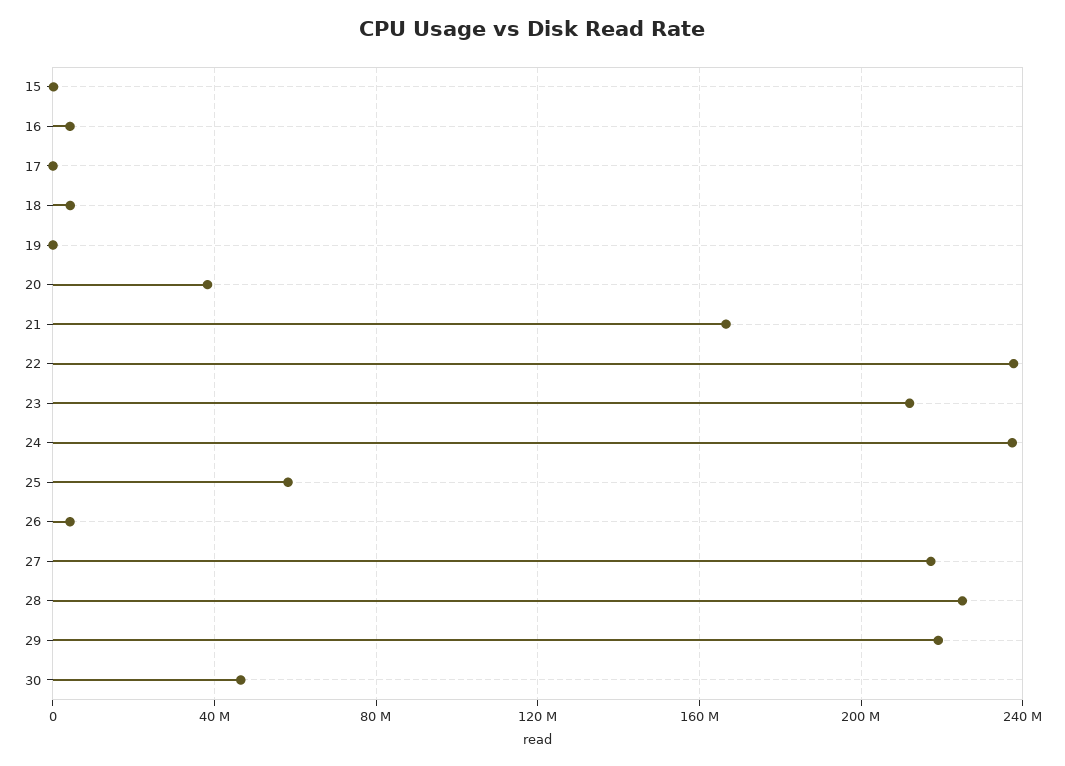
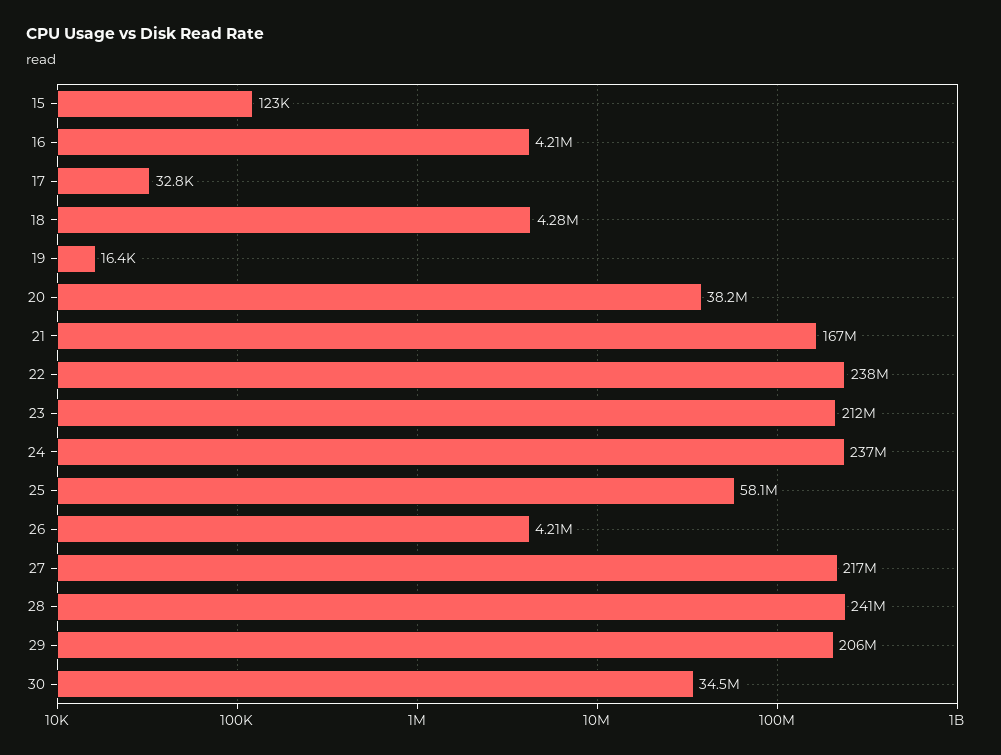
28: 225000000 -> 241000000
29: 220000000 -> 206000000
30: 45000000 -> 34500000

